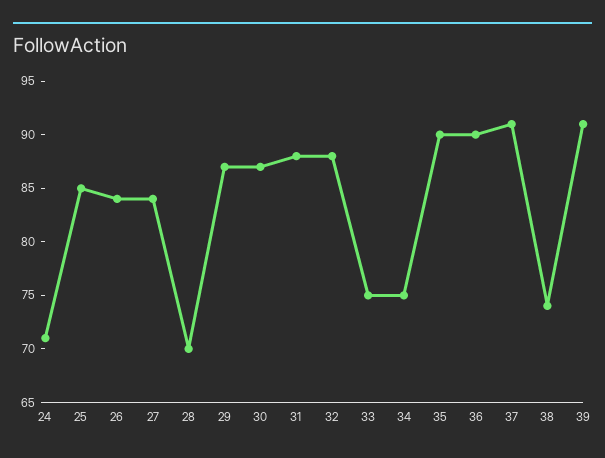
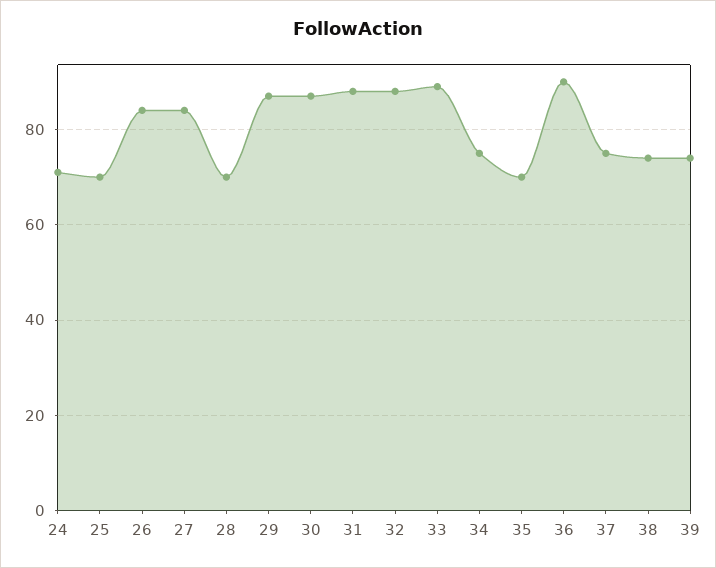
25: 85 -> 70
33: 75 -> 90
35: 90 -> 70
37: 91 -> 75
39: 91 -> 75

